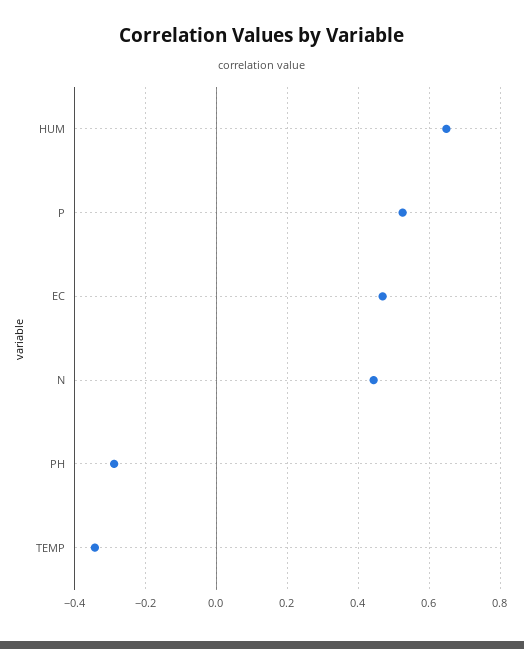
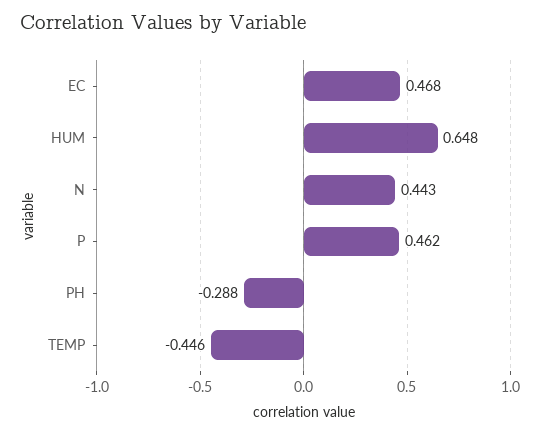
P: 0.52 -> 0.462
TEMP: -0.34 -> -0.446

